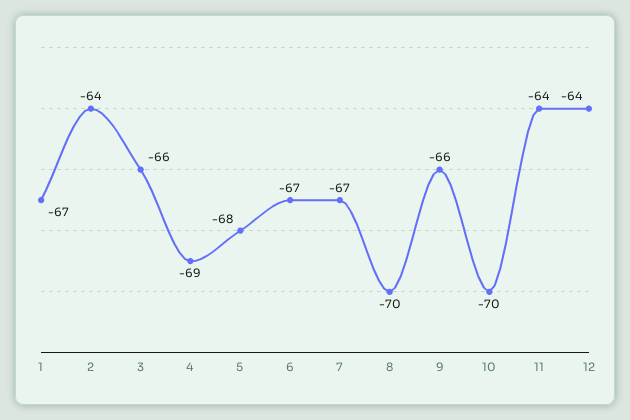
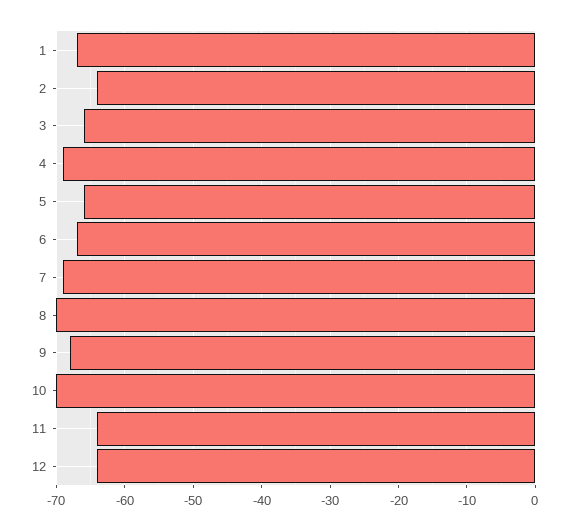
5: -68 -> -66
7: -67 -> -69
9: -66 -> -68

